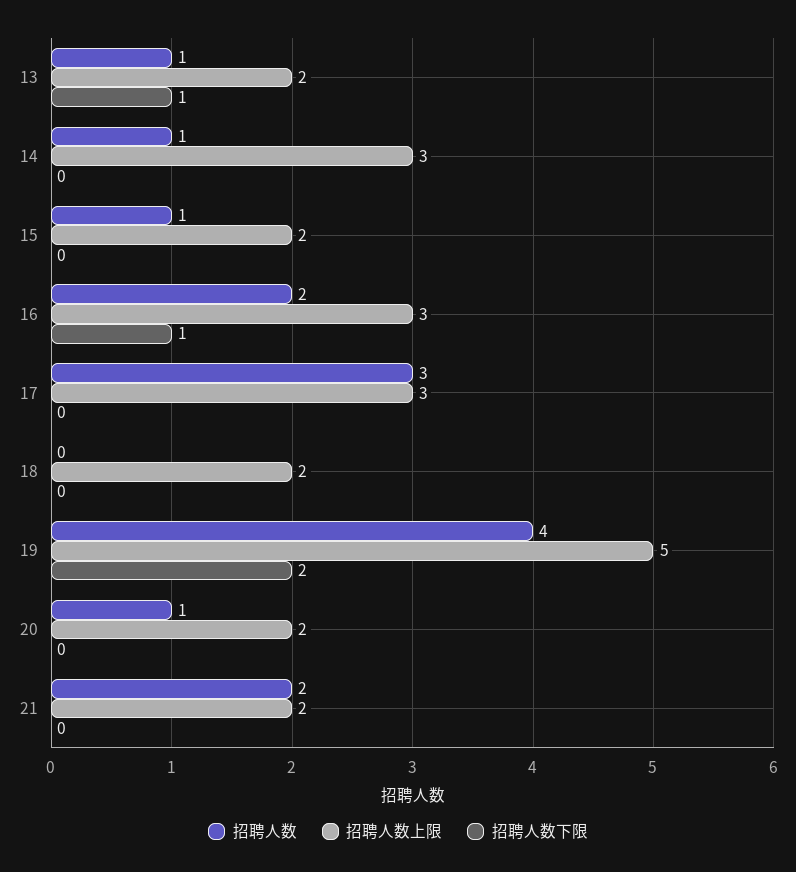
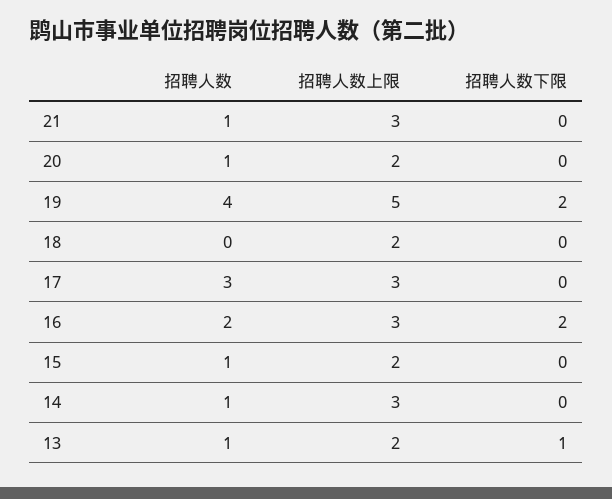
招聘人数下限, 16: 1 -> 2
招聘人数, 21: 2 -> 1
招聘人数上限, 21: 2 -> 3

